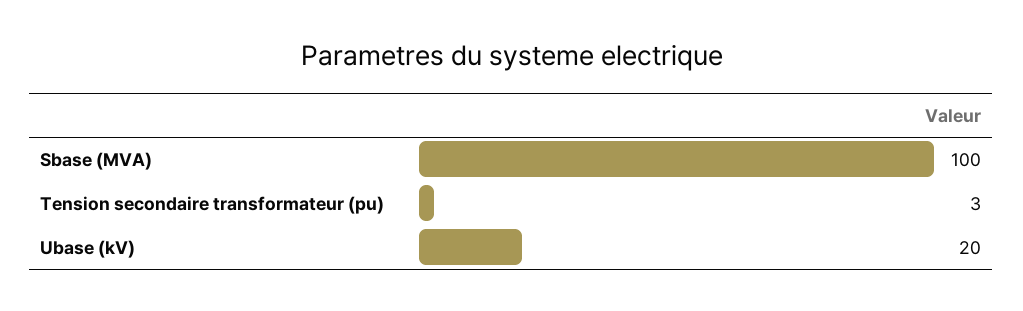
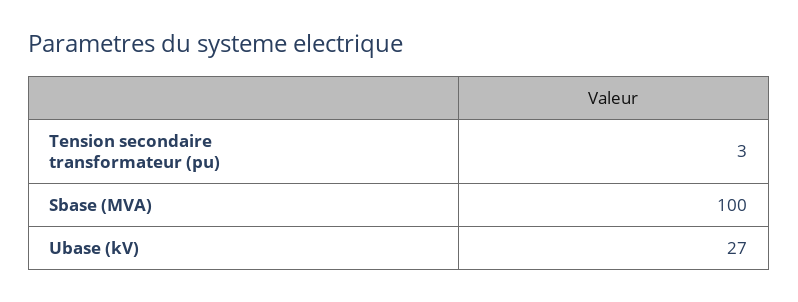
Ubase (kV): 20 -> 27

